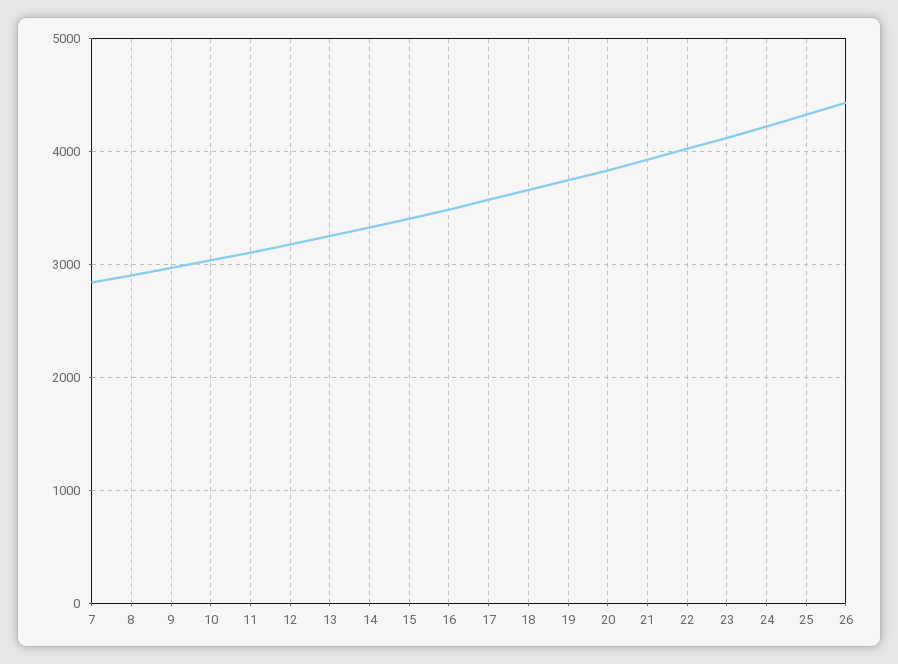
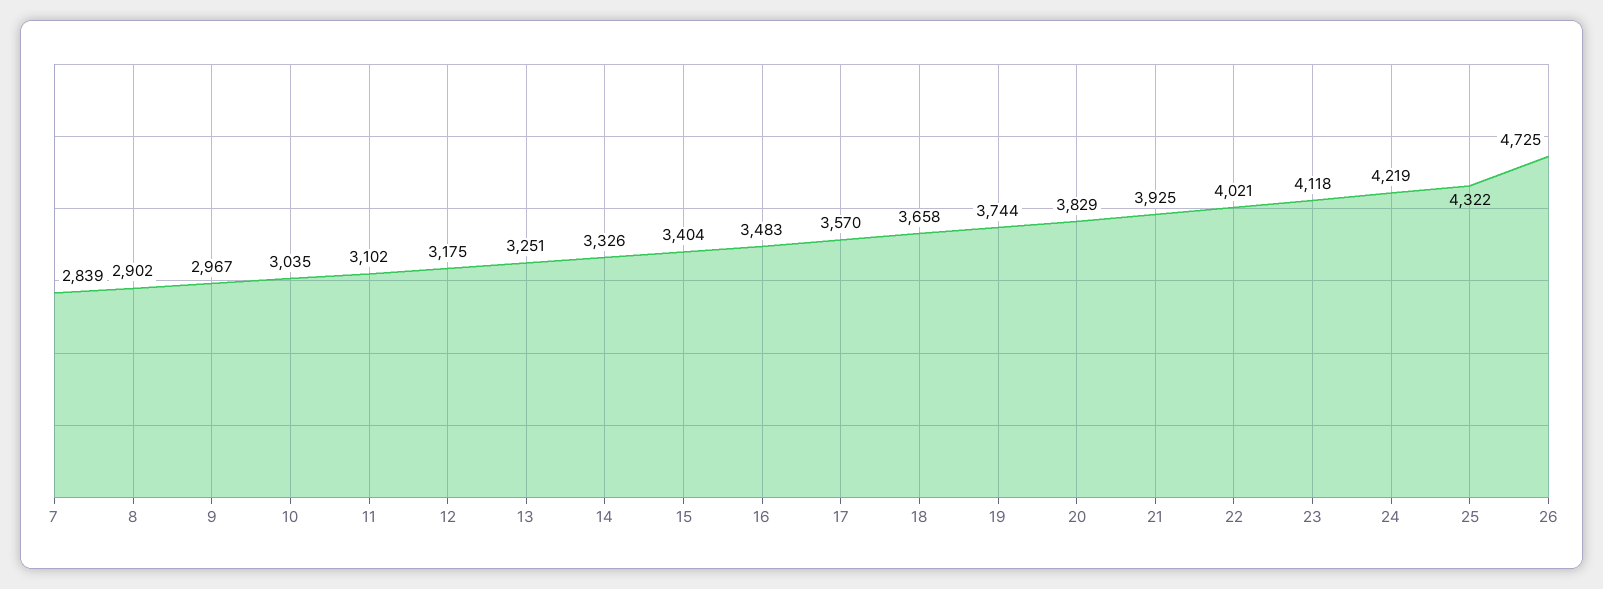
26: 4400 -> 4725

